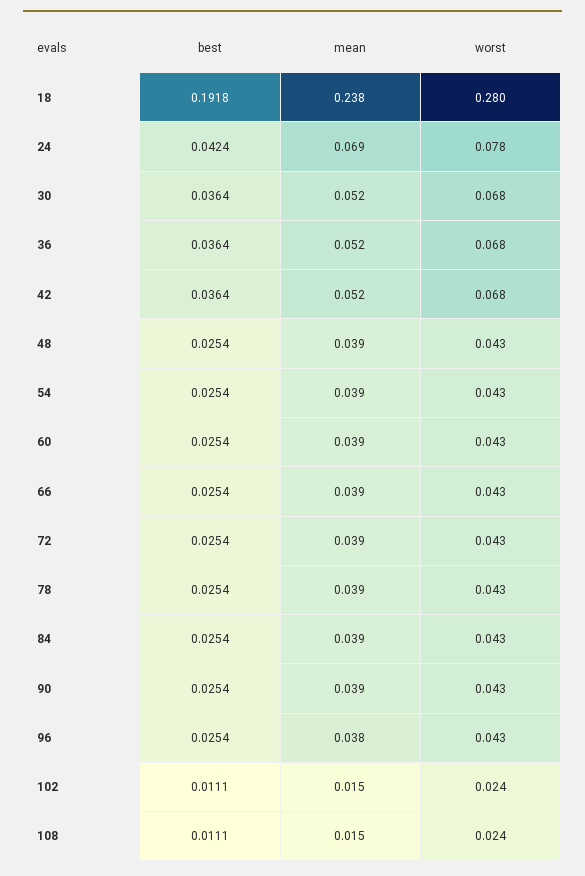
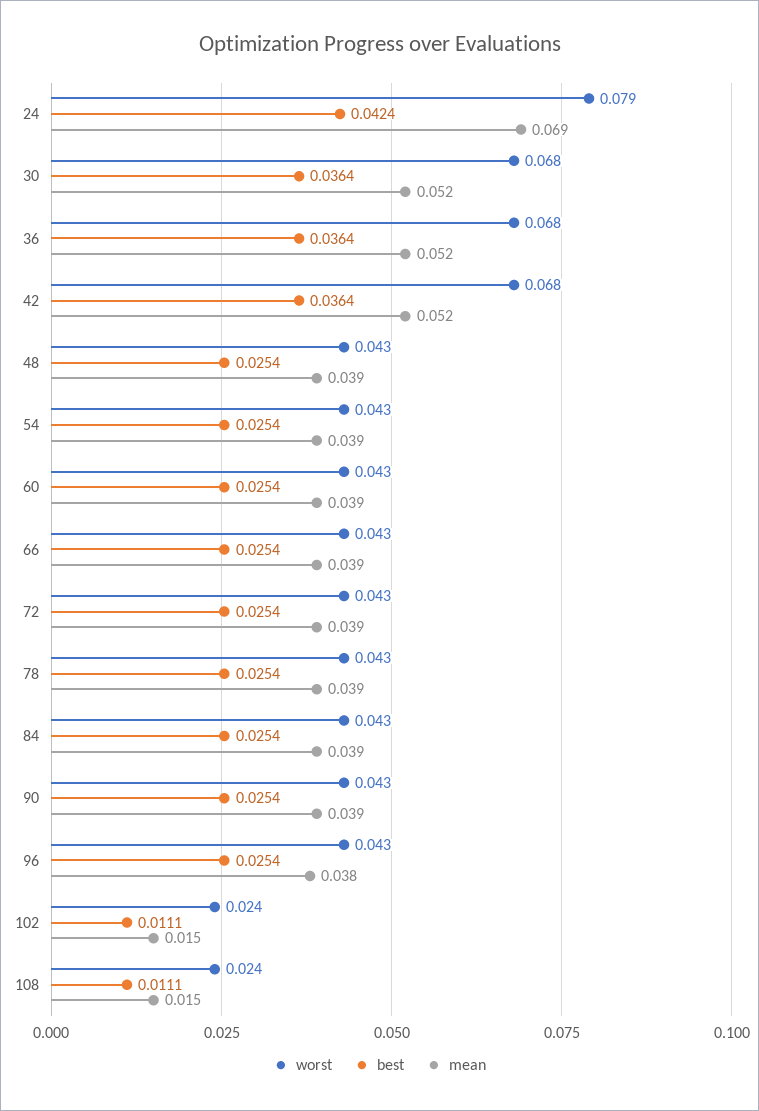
best, 18: 0.1918 -> none
mean, 18: 0.238 -> none
worst, 18: 0.28 -> none
worst, 24: 0.078 -> 0.079

